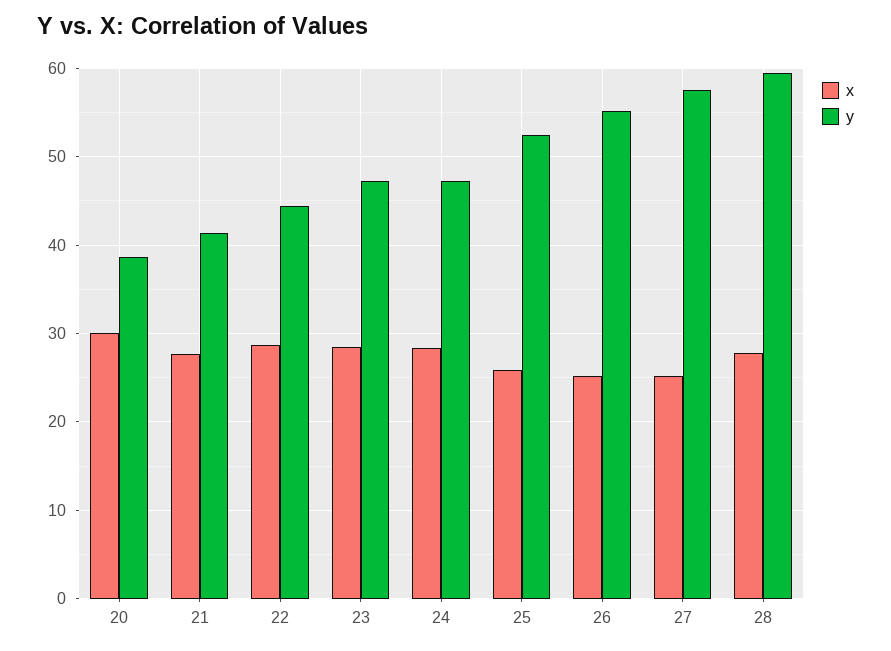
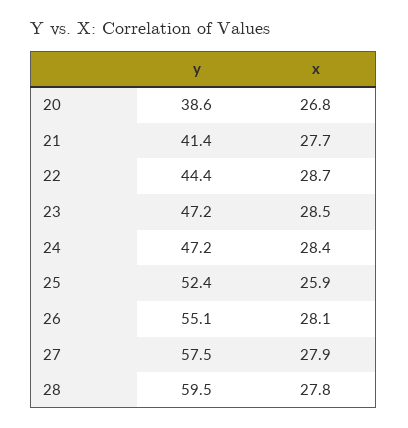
x, 20: 30 -> 26.8
x, 26: 25 -> 28.1
x, 27: 25 -> 27.9

